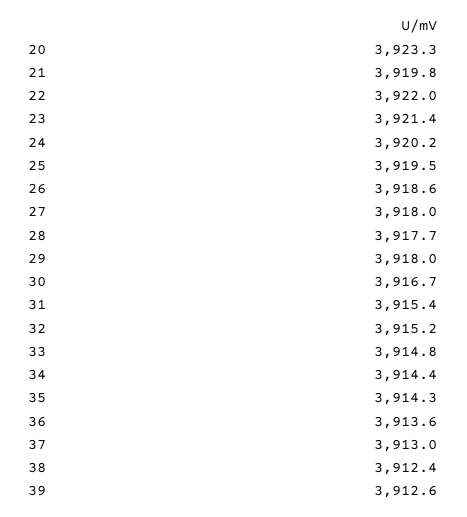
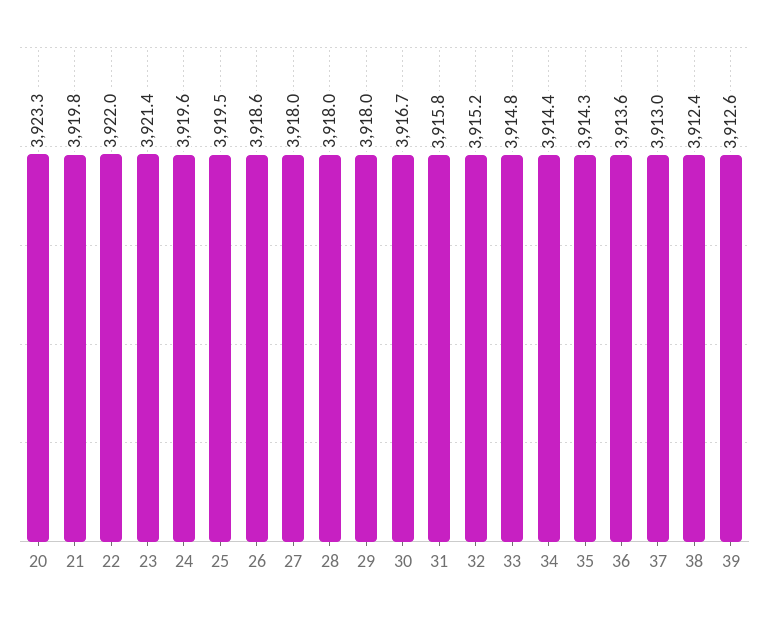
24: 3920.2 -> 3919.6
28: 3917.7 -> 3918
31: 3915.4 -> 3915.8

